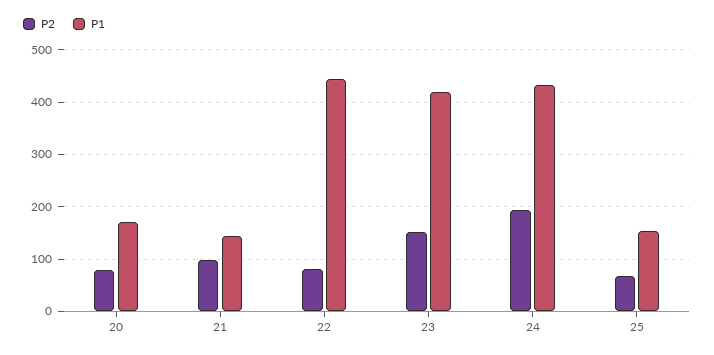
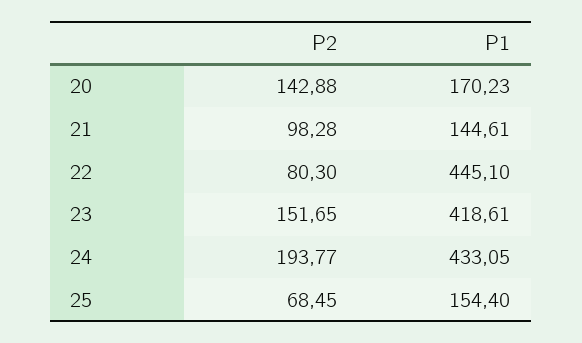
P2, 20: 80 -> 142.88

